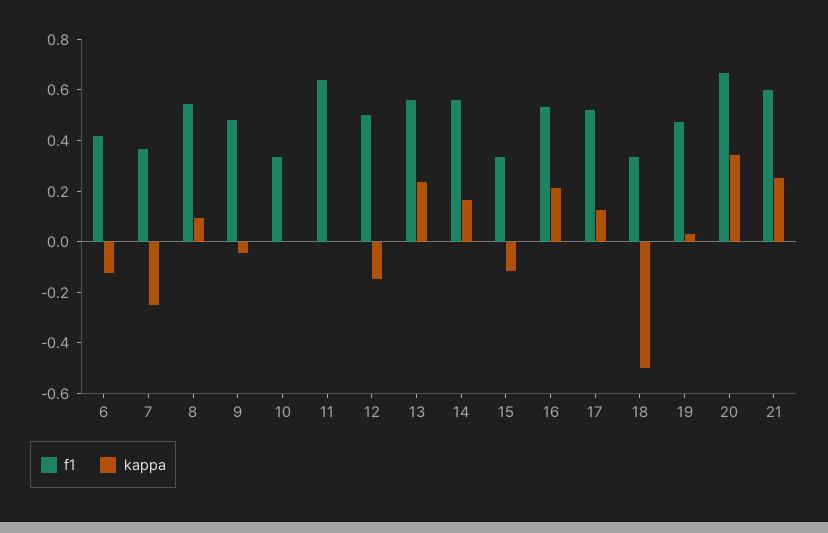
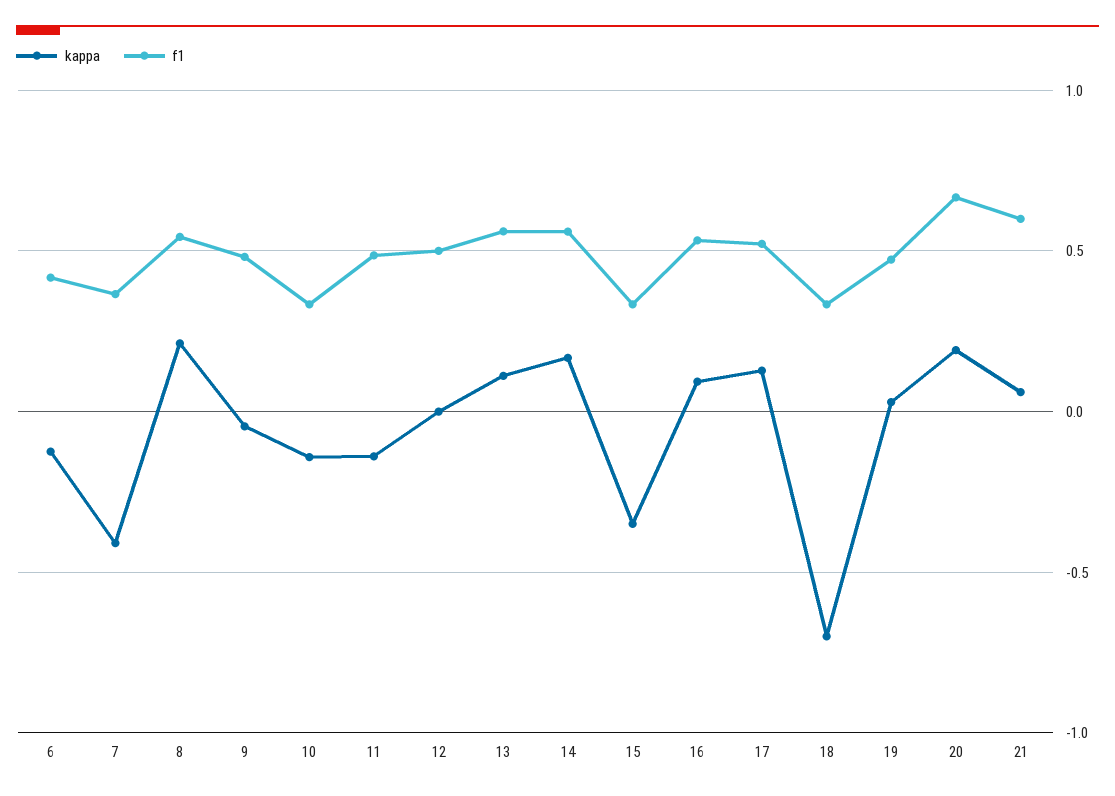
kappa, 7: -0.25 -> -0.4
kappa, 8: 0.1 -> 0.2
kappa, 10: 0 -> -0.15
f1, 11: 0.65 -> 0.5
kappa, 11: 0 -> -0.15
kappa, 12: -0.15 -> 0
kappa, 13: 0.25 -> 0.1
kappa, 15: -0.1 -> -0.35
kappa, 16: 0.2 -> 0.1
kappa, 18: -0.5 -> -0.7
kappa, 20: 0.35 -> 0.2
kappa, 21: 0.25 -> 0.05

